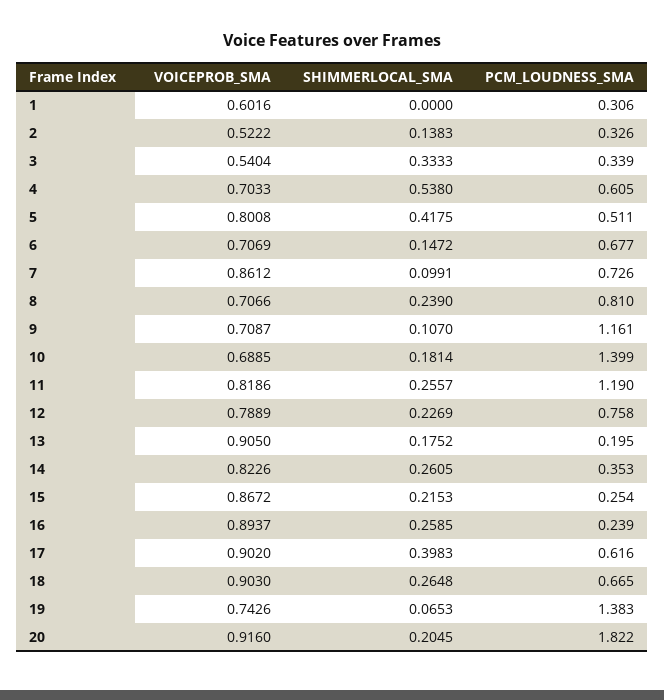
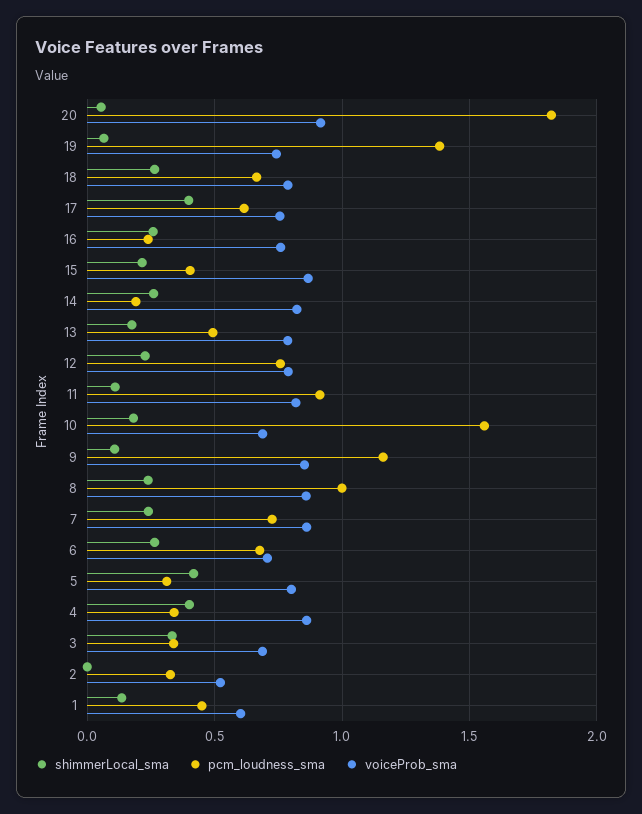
SHIMMERLOCAL_SMA, 1: 0 -> 0.15
PCM_LOUDNESS_SMA, 1: 0.306 -> 0.45
SHIMMERLOCAL_SMA, 2: 0.1383 -> 0
VOICEPROB_SMA, 3: 0.5404 -> 0.7
VOICEPROB_SMA, 4: 0.7033 -> 0.85
SHIMMERLOCAL_SMA, 4: 0.538 -> 0.4
PCM_LOUDNESS_SMA, 4: 0.605 -> 0.35
PCM_LOUDNESS_SMA, 5: 0.511 -> 0.3
SHIMMERLOCAL_SMA, 6: 0.1472 -> 0.25
SHIMMERLOCAL_SMA, 7: 0.0991 -> 0.25
VOICEPROB_SMA, 8: 0.7066 -> 0.85
PCM_LOUDNESS_SMA, 8: 0.81 -> 1
VOICEPROB_SMA, 9: 0.7087 -> 0.85
PCM_LOUDNESS_SMA, 10: 1.399 -> 1.55
SHIMMERLOCAL_SMA, 11: 0.2557 -> 0.1
PCM_LOUDNESS_SMA, 11: 1.19 -> 0.9
VOICEPROB_SMA, 13: 0.905 -> 0.8
PCM_LOUDNESS_SMA, 13: 0.195 -> 0.5
PCM_LOUDNESS_SMA, 14: 0.353 -> 0.2
PCM_LOUDNESS_SMA, 15: 0.254 -> 0.4
VOICEPROB_SMA, 16: 0.8937 -> 0.75
VOICEPROB_SMA, 17: 0.902 -> 0.75
VOICEPROB_SMA, 18: 0.903 -> 0.8
SHIMMERLOCAL_SMA, 20: 0.2045 -> 0.05

